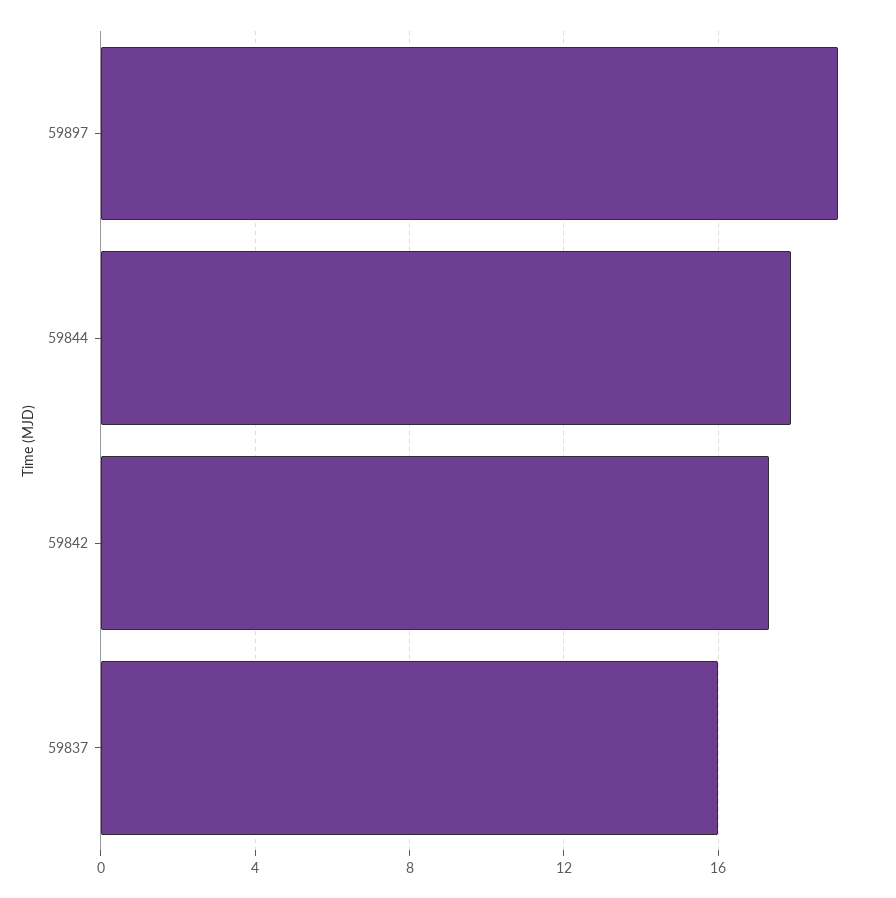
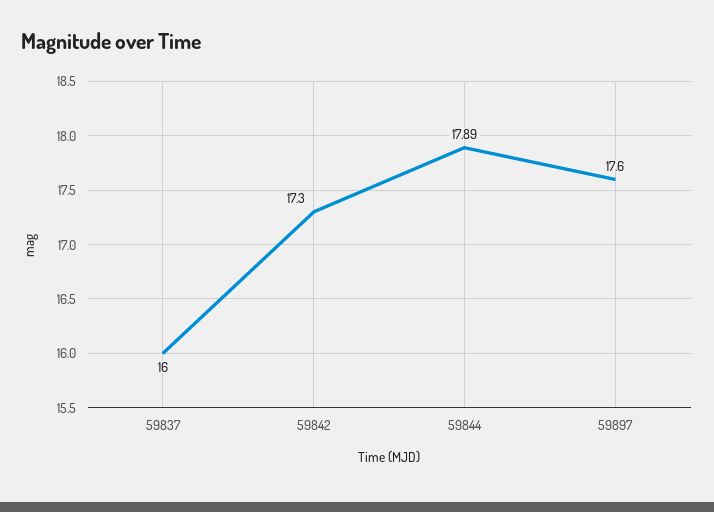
59897: 19 -> 17.6

